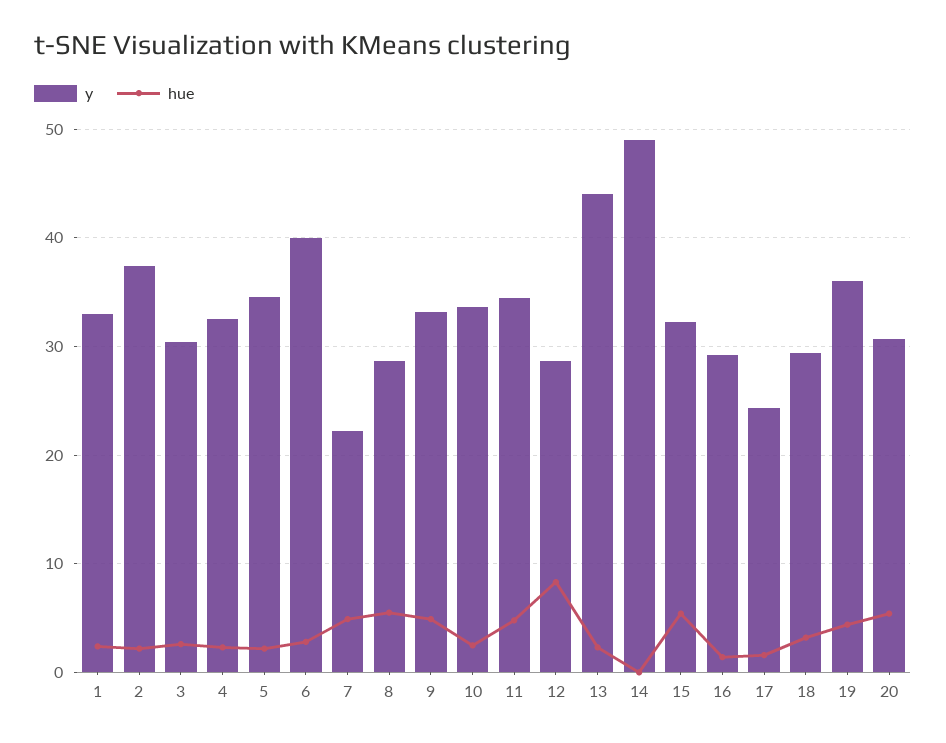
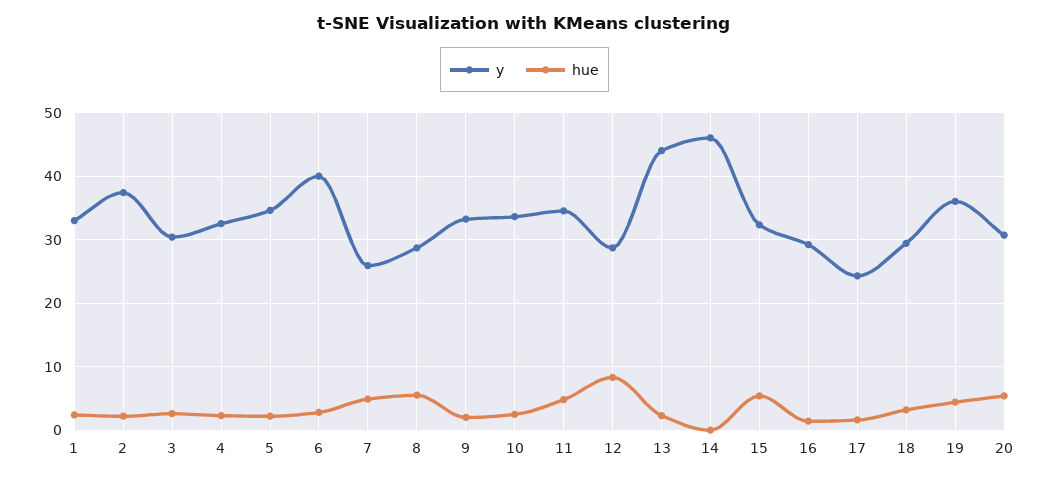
y, 7: 22 -> 26
hue, 9: 5 -> 2
y, 14: 49 -> 46

